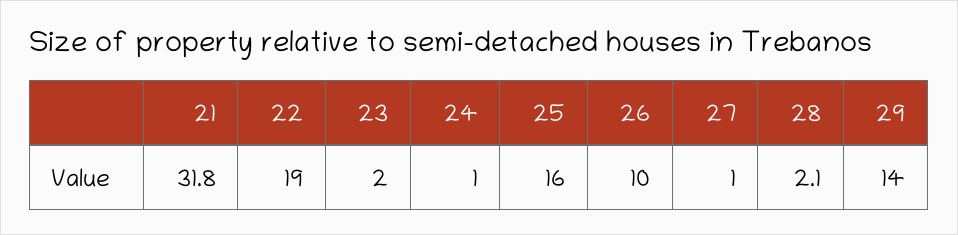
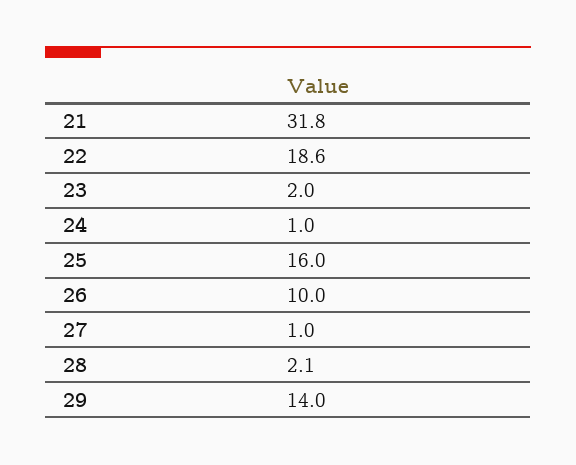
22: 19 -> 18.6

